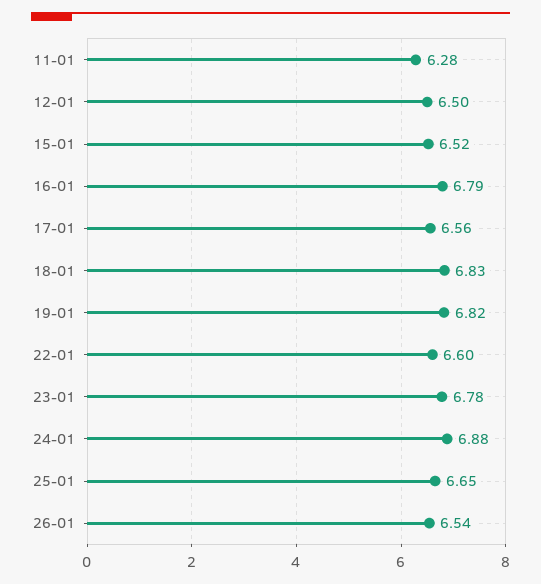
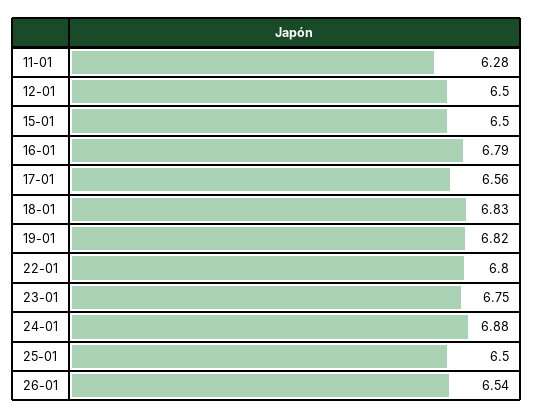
15-01: 6.52 -> 6.5
22-01: 6.6 -> 6.8
23-01: 6.78 -> 6.75
25-01: 6.65 -> 6.5

